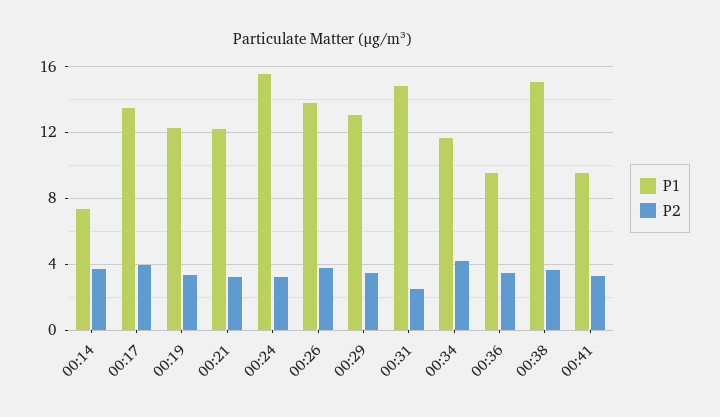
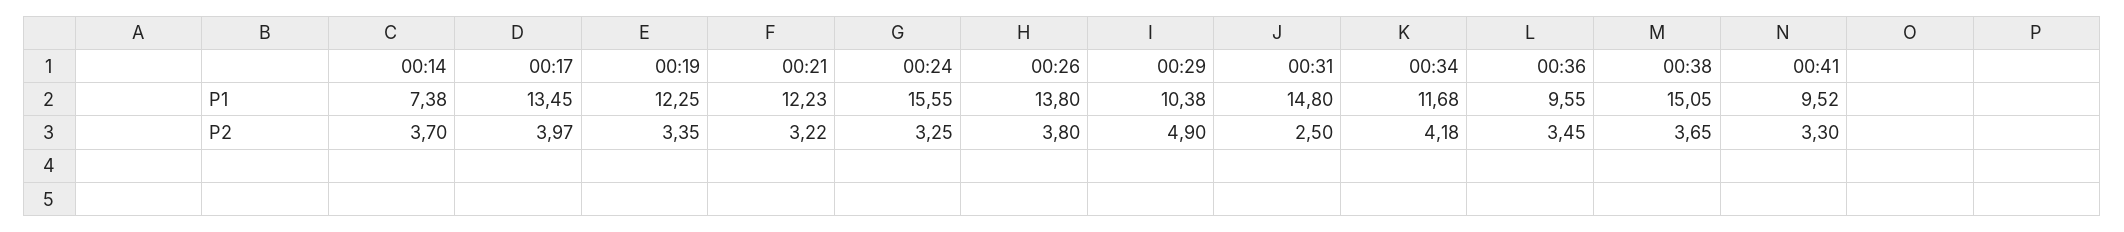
P1, 00:29: 13 -> 10.38
P2, 00:29: 3.5 -> 4.9

